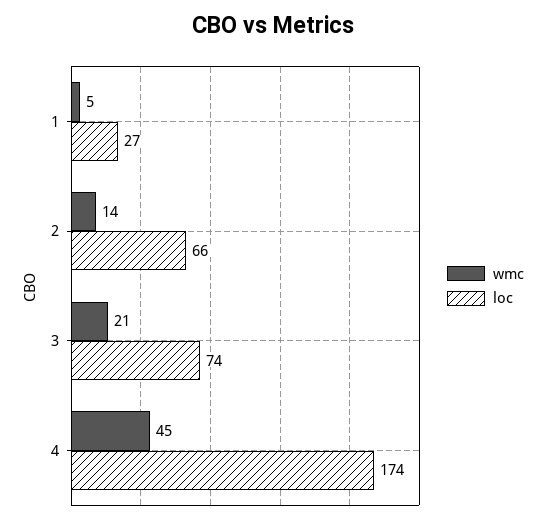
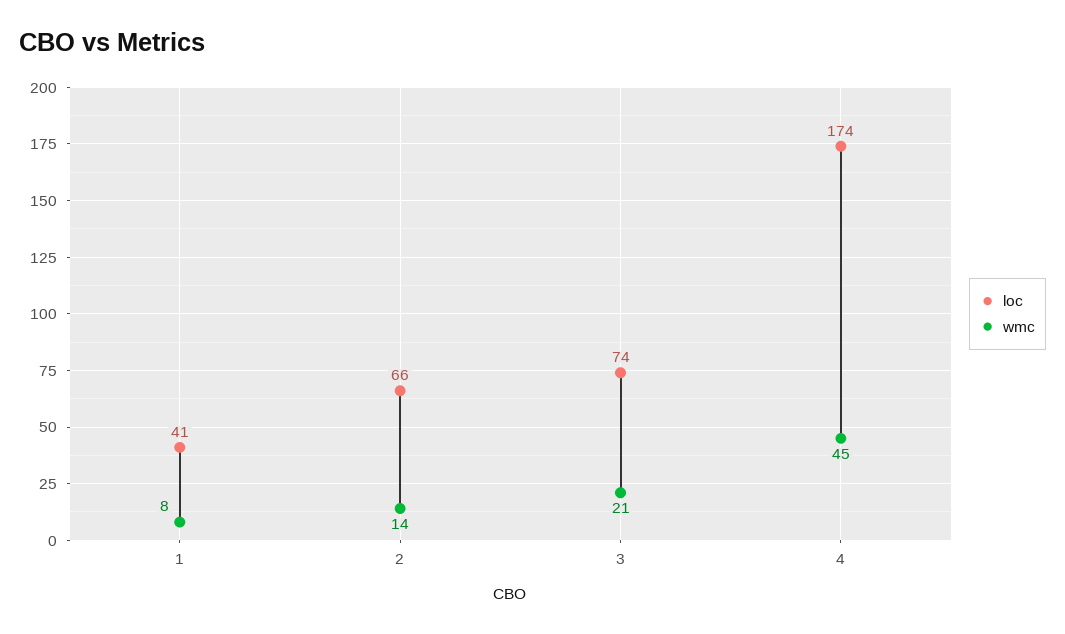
wmc, 1: 5 -> 8
loc, 1: 27 -> 41

